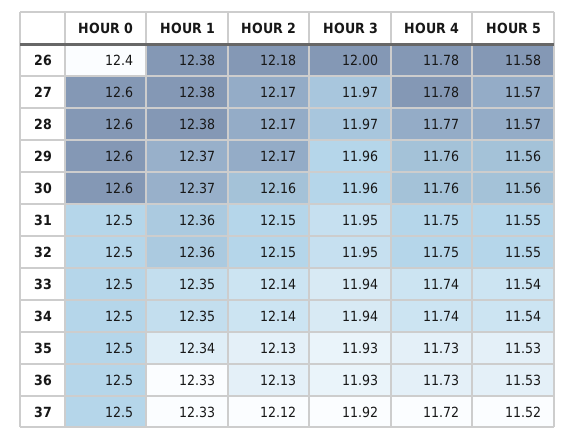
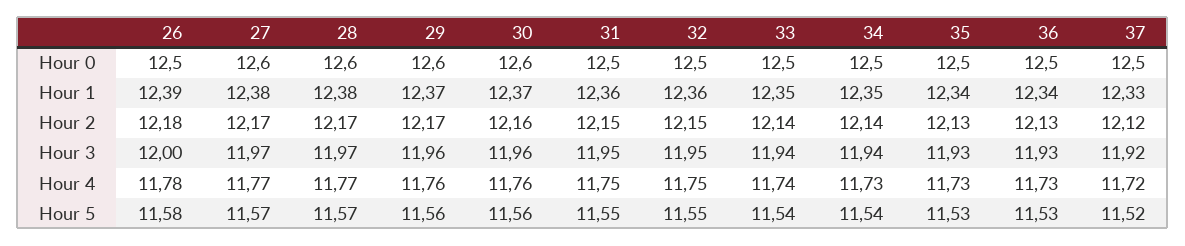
HOUR 0, 26: 12.4 -> 12.5
HOUR 1, 26: 12.38 -> 12.39
HOUR 4, 27: 11.78 -> 11.77
HOUR 4, 34: 11.74 -> 11.73
HOUR 1, 36: 12.33 -> 12.34

